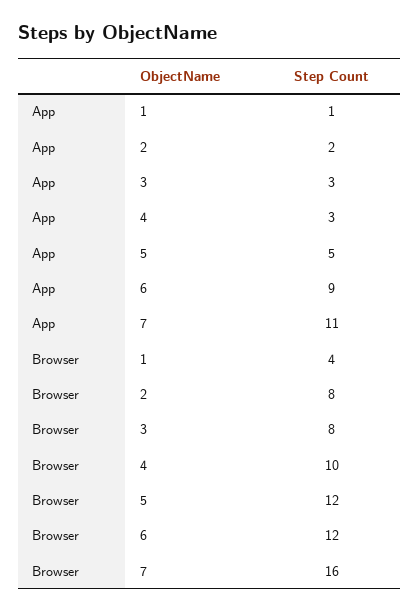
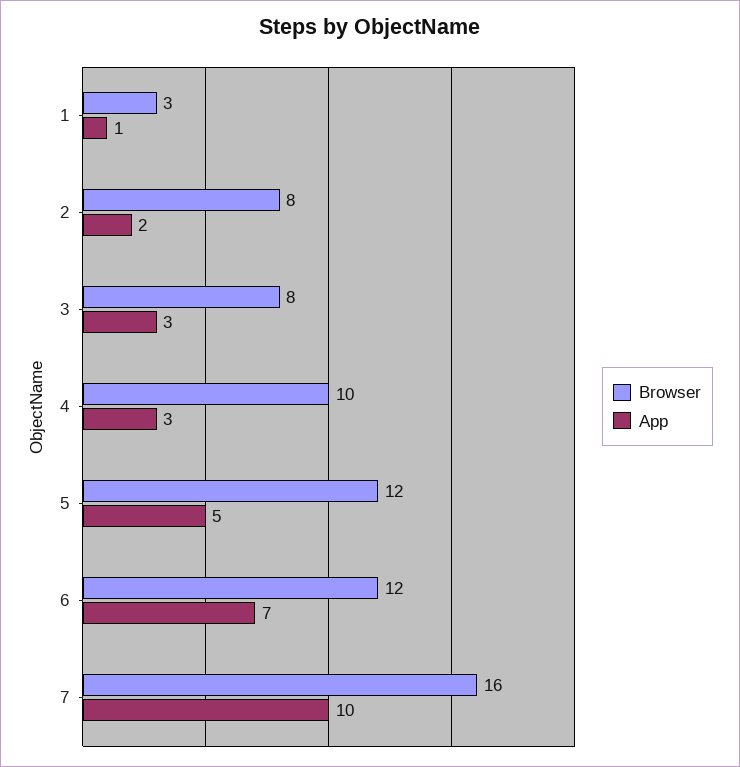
App, 6: 9 -> 7
App, 7: 11 -> 10
Browser, 1: 4 -> 3

